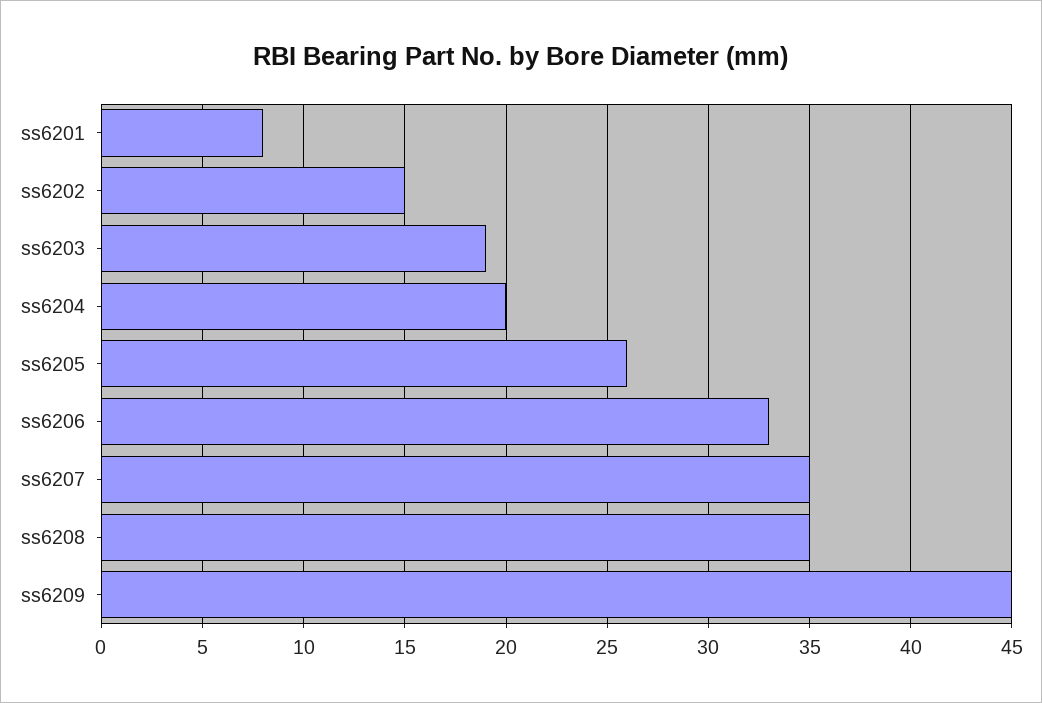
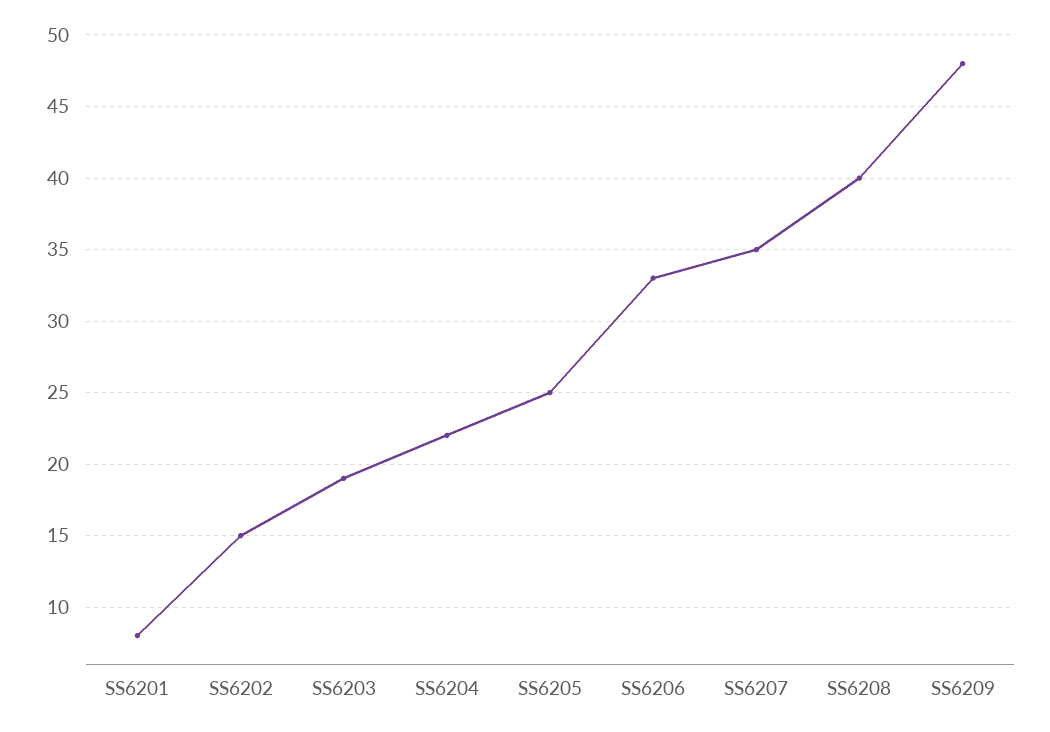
ss6204: 20 -> 22
ss6205: 26 -> 25
ss6208: 35 -> 40
ss6209: 45 -> 48

